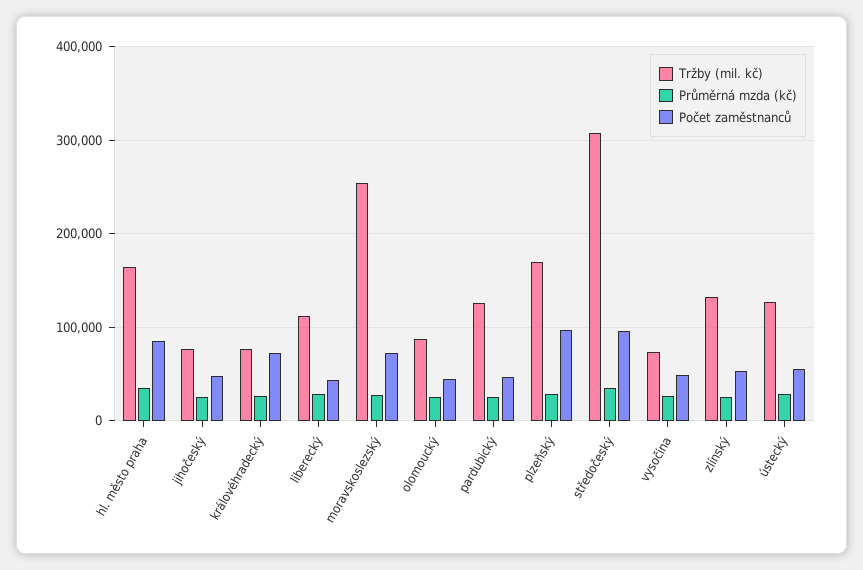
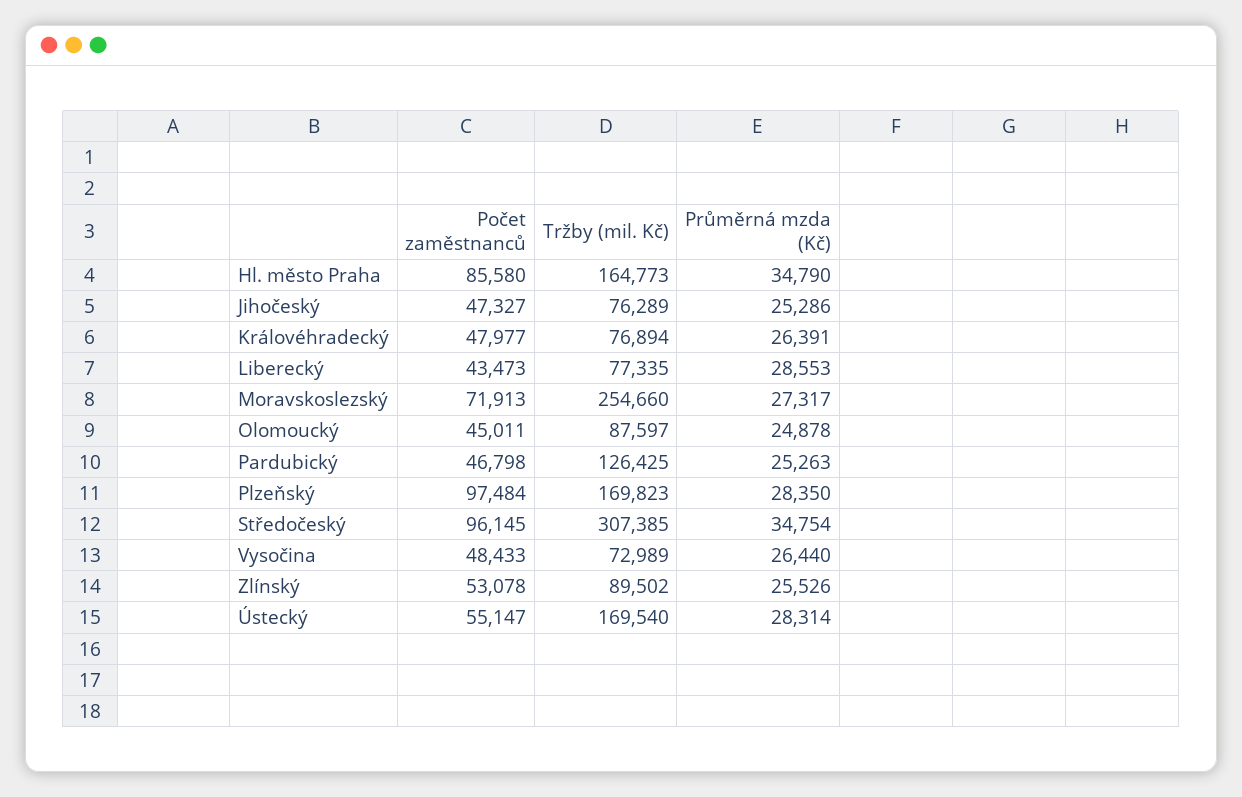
Počet zaměstnanců, královéhradecký: 70000 -> 47977
Tržby (mil. kč), liberecký: 110000 -> 77335
Tržby (mil. kč), zlínský: 130000 -> 89502
Tržby (mil. kč), ústecký: 130000 -> 169540

